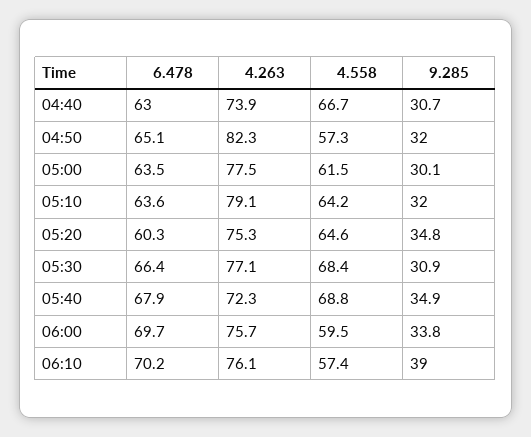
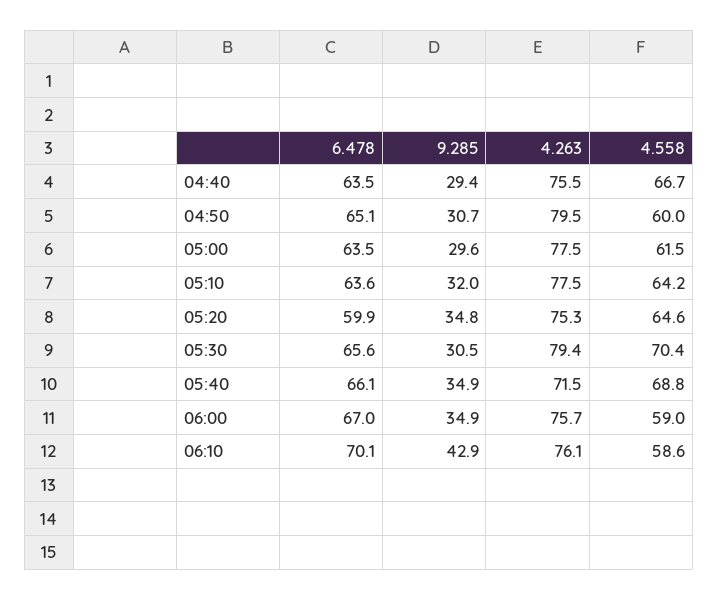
6.478, 04:40: 63 -> 63.5
4.263, 04:40: 73.9 -> 75.5
9.285, 04:40: 30.7 -> 29.4
4.263, 04:50: 82.3 -> 79.5
4.558, 04:50: 57.3 -> 60
9.285, 04:50: 32 -> 30.7
9.285, 05:00: 30.1 -> 29.6
4.263, 05:10: 79.1 -> 77.5
6.478, 05:20: 60.3 -> 59.9
6.478, 05:30: 66.4 -> 65.6
4.263, 05:30: 77.1 -> 79.4
4.558, 05:30: 68.4 -> 70.4
9.285, 05:30: 30.9 -> 30.5
6.478, 05:40: 67.9 -> 66.1
4.263, 05:40: 72.3 -> 71.5
6.478, 06:00: 69.7 -> 67
4.558, 06:00: 59.5 -> 59
9.285, 06:00: 33.8 -> 34.9
6.478, 06:10: 70.2 -> 70.1
4.558, 06:10: 57.4 -> 58.6
9.285, 06:10: 39 -> 42.9

